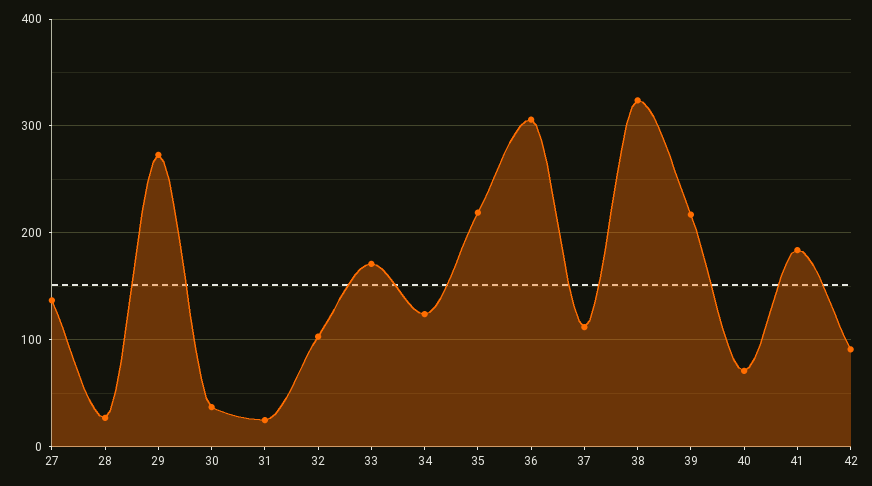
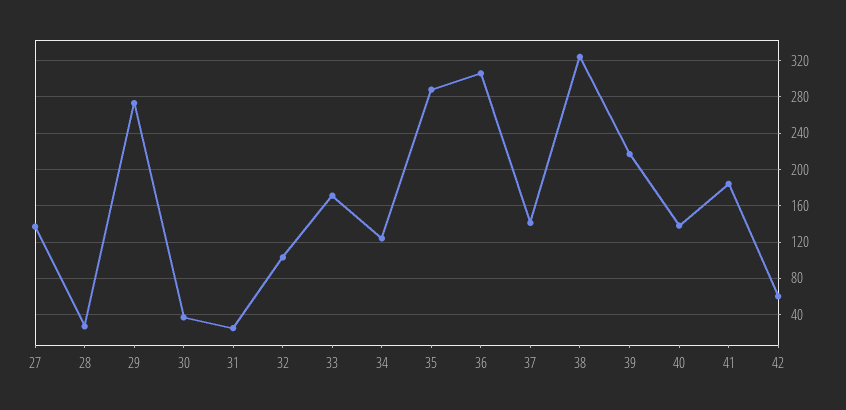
35: 220 -> 290
37: 110 -> 140
40: 70 -> 140
42: 90 -> 60

